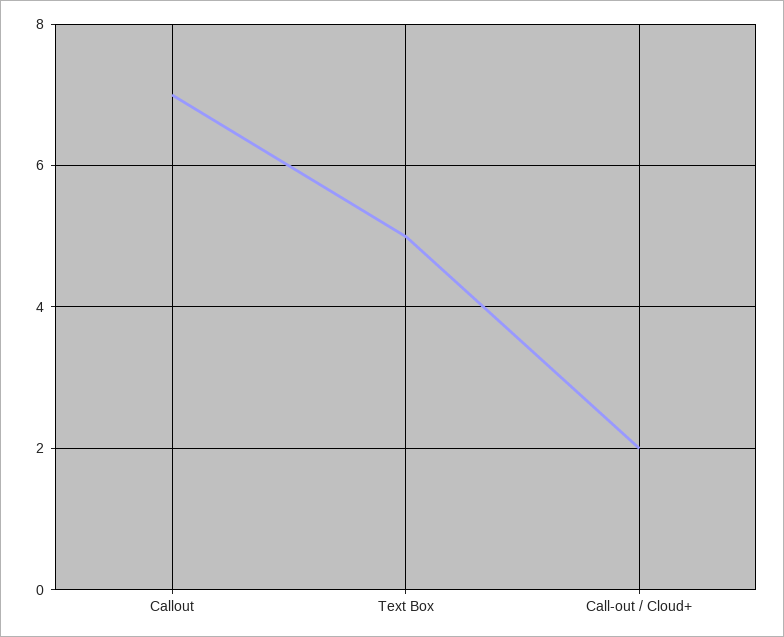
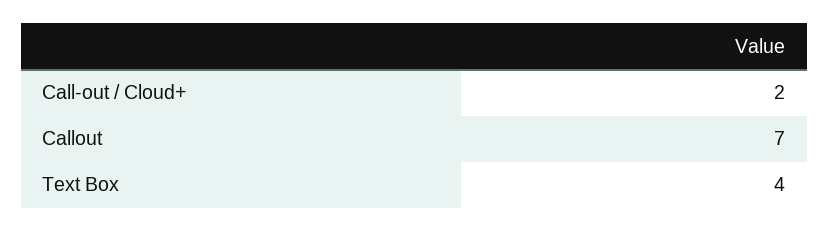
Text Box: 5 -> 4

